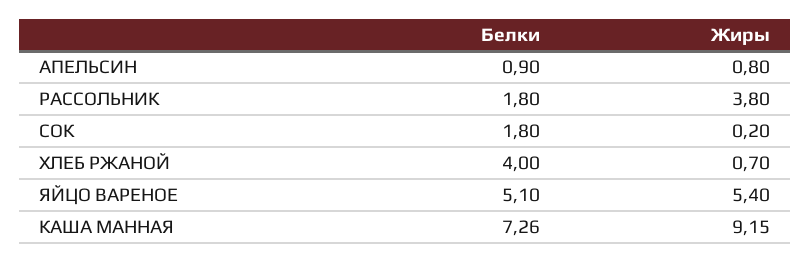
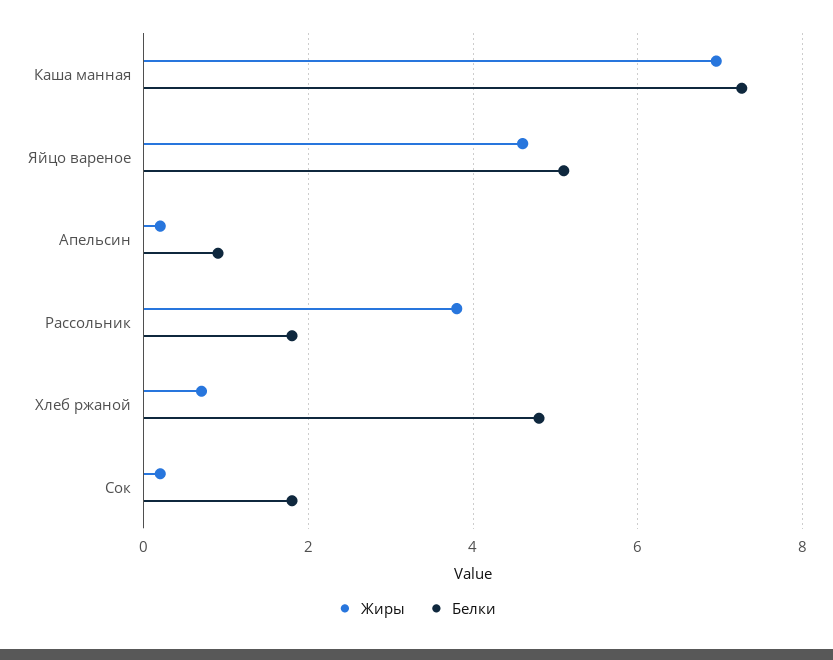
Жиры, АПЕЛЬСИН: 0.8 -> 0.2
Белки, ХЛЕБ РЖАНОЙ: 4 -> 4.8
Жиры, ЯЙЦО ВАРЕНОЕ: 5.4 -> 4.6
Жиры, КАША МАННАЯ: 9.15 -> 7

